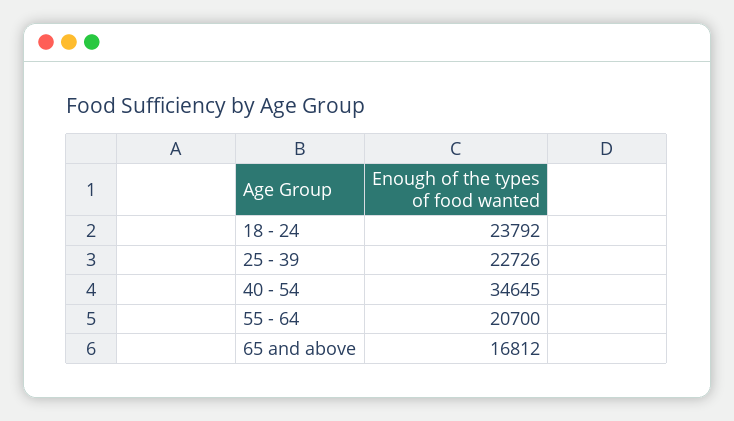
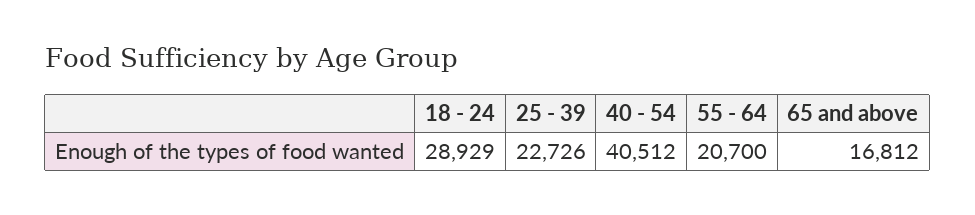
18 - 24: 23792 -> 28929
40 - 54: 34645 -> 40512

